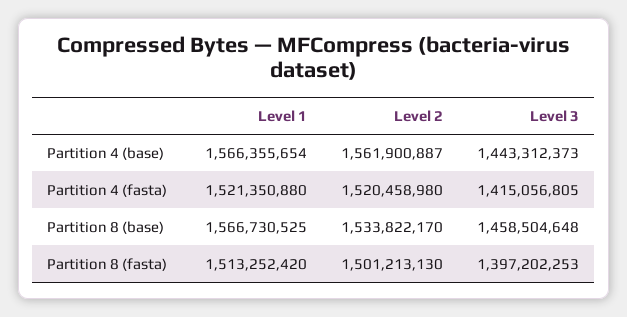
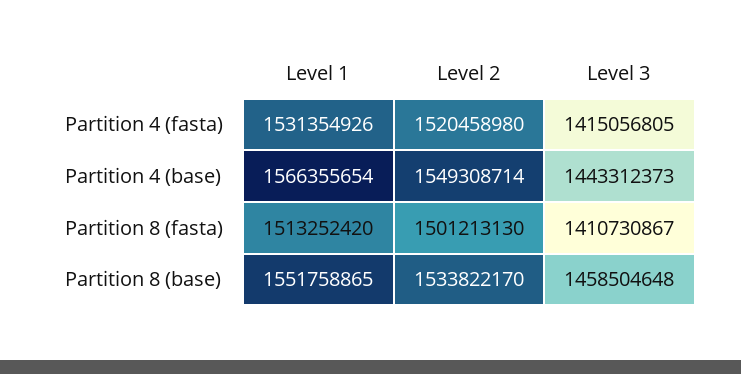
Level 2, Partition 4 (base): 1561900887 -> 1549308714
Level 1, Partition 4 (fasta): 1521350880 -> 1531354926
Level 1, Partition 8 (base): 1566730525 -> 1551758865
Level 3, Partition 8 (fasta): 1397202253 -> 1410730867

